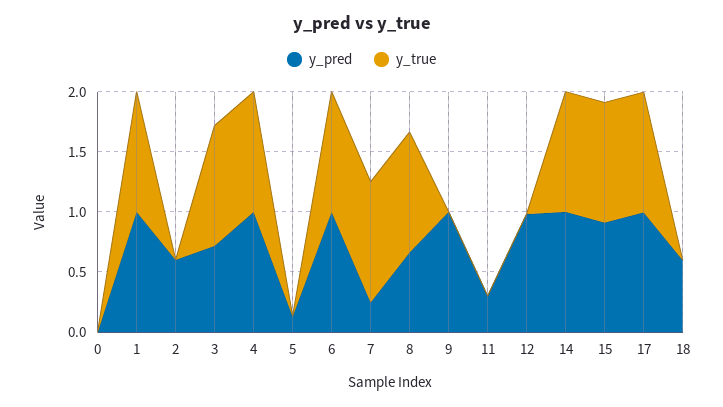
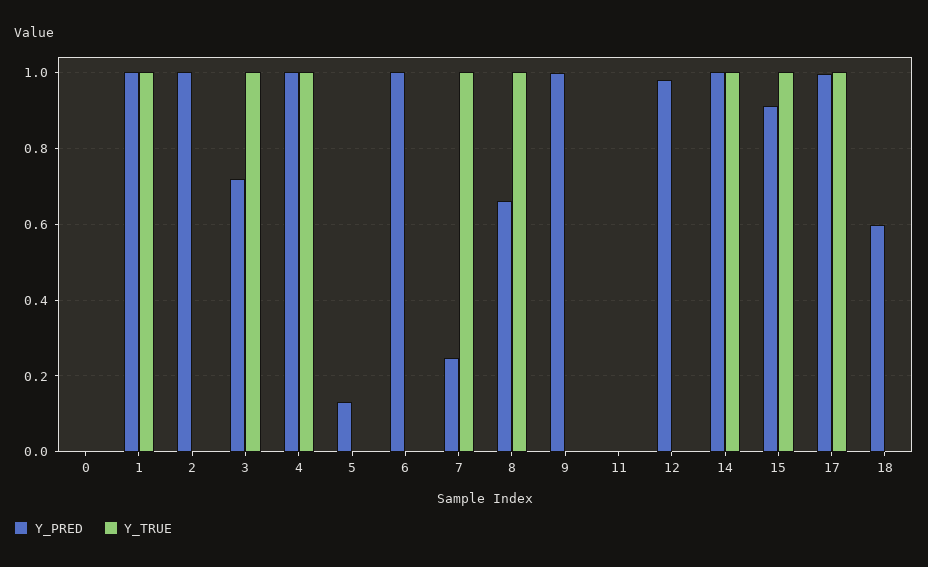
y_pred, 2: 0.6 -> 1
y_true, 6: 1 -> 0
y_pred, 11: 0.3 -> 0

